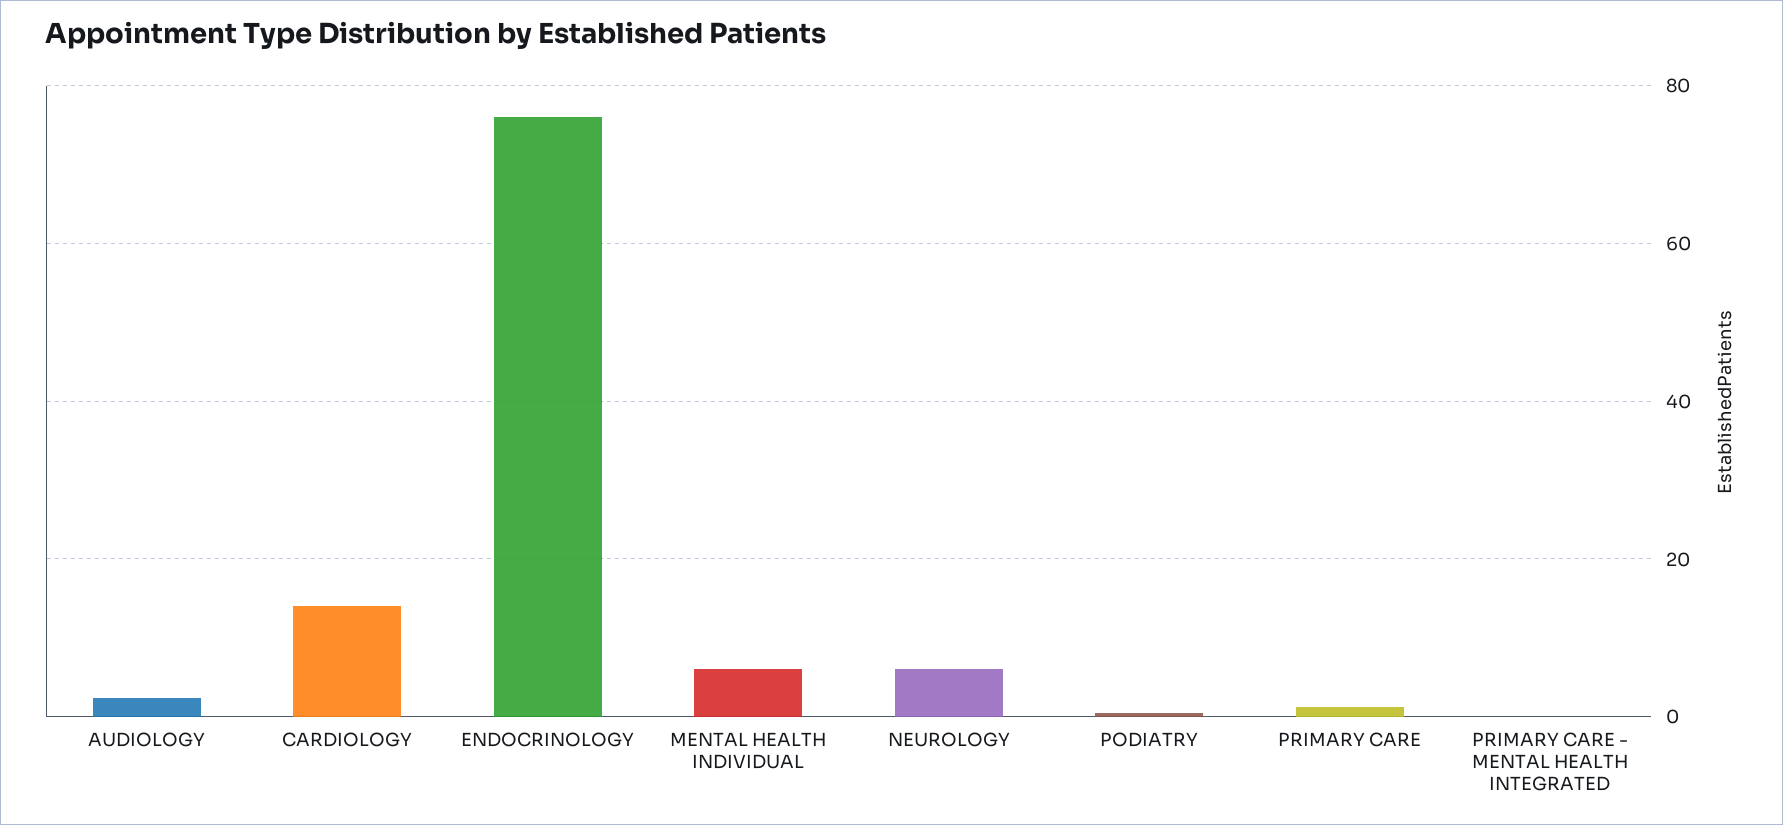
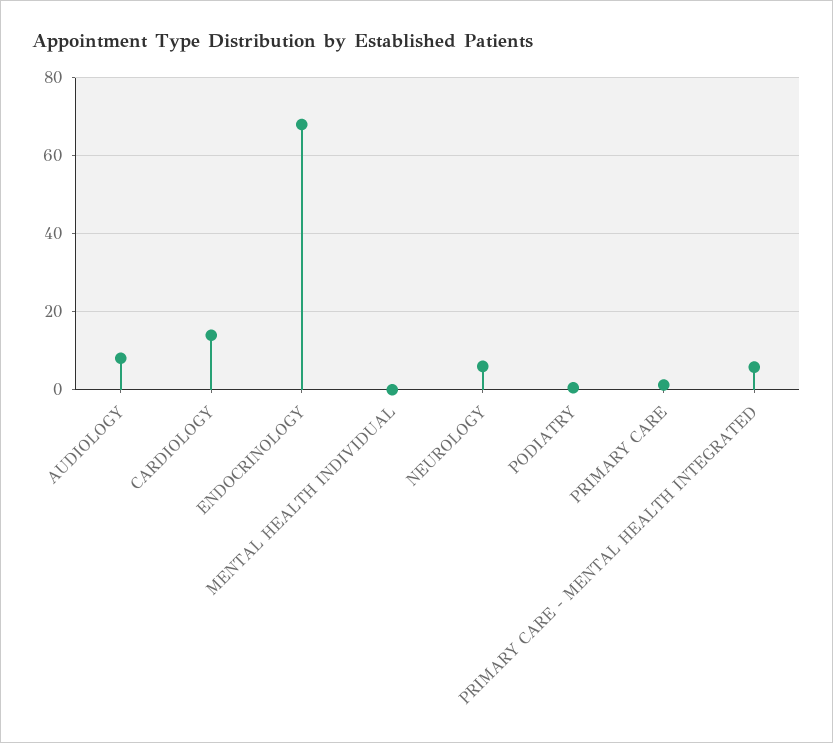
AUDIOLOGY: 2 -> 8
ENDOCRINOLOGY: 76 -> 68
MENTAL HEALTH INDIVIDUAL: 6 -> 0
PRIMARY CARE - MENTAL HEALTH INTEGRATED: 0 -> 6

